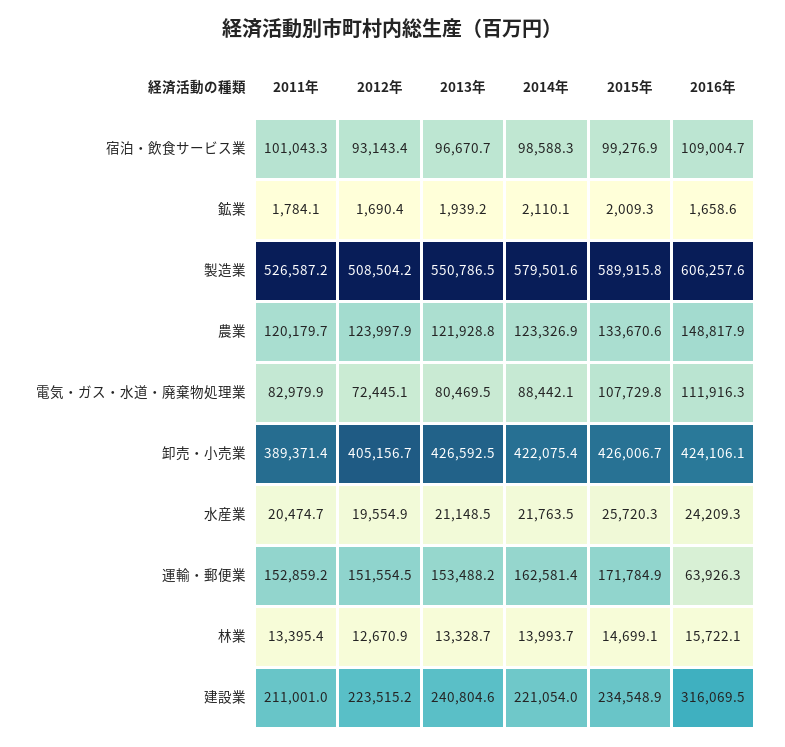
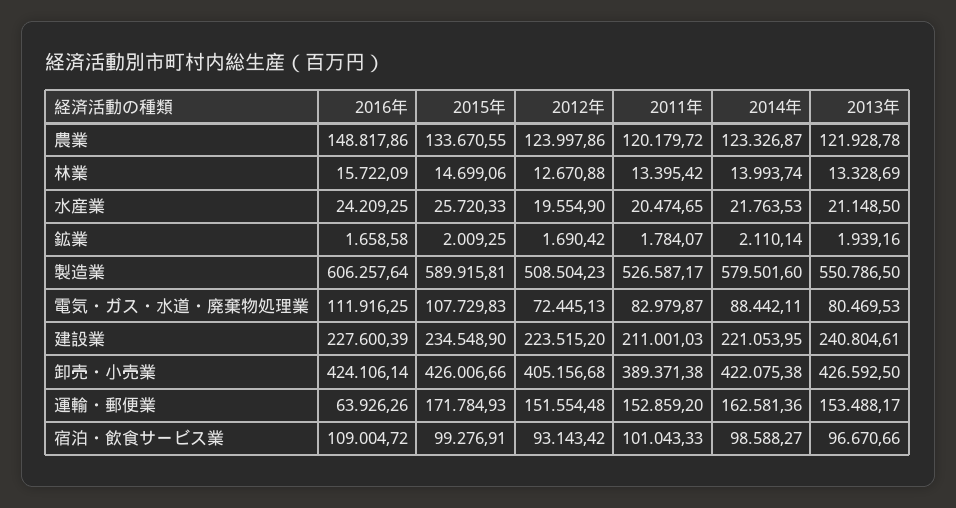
2016年, 建設業: 316069.5 -> 227600.39

